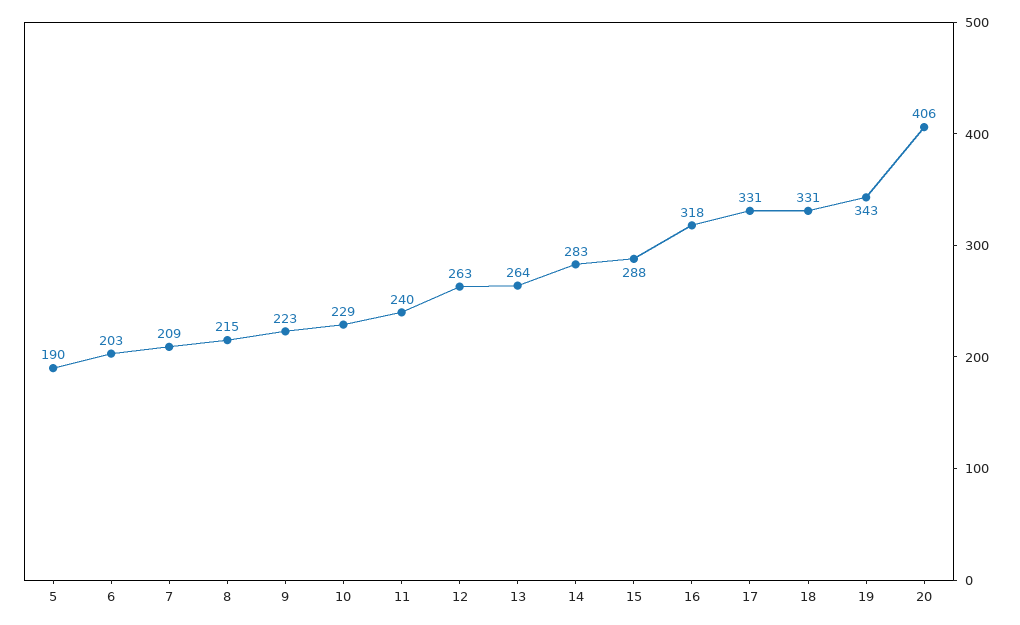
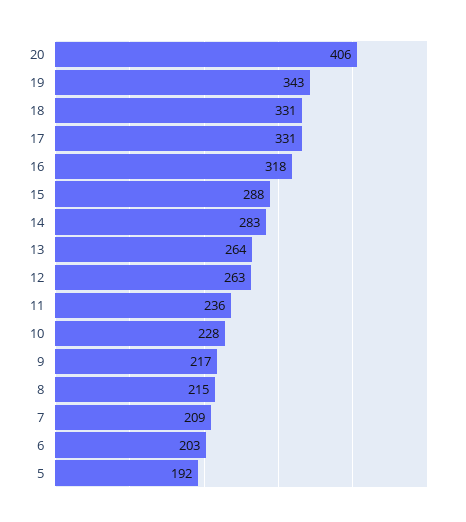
5: 190 -> 192
9: 223 -> 217
10: 229 -> 228
11: 240 -> 236

